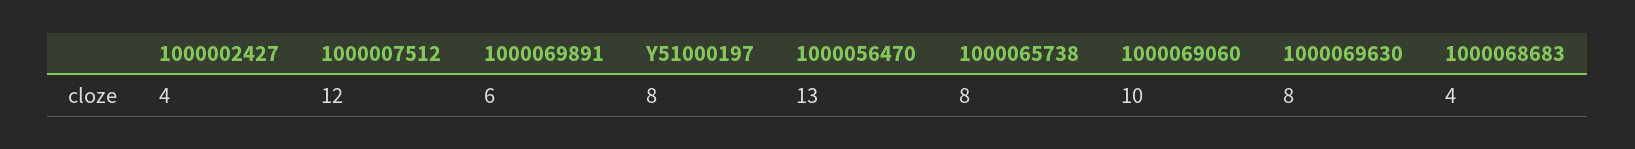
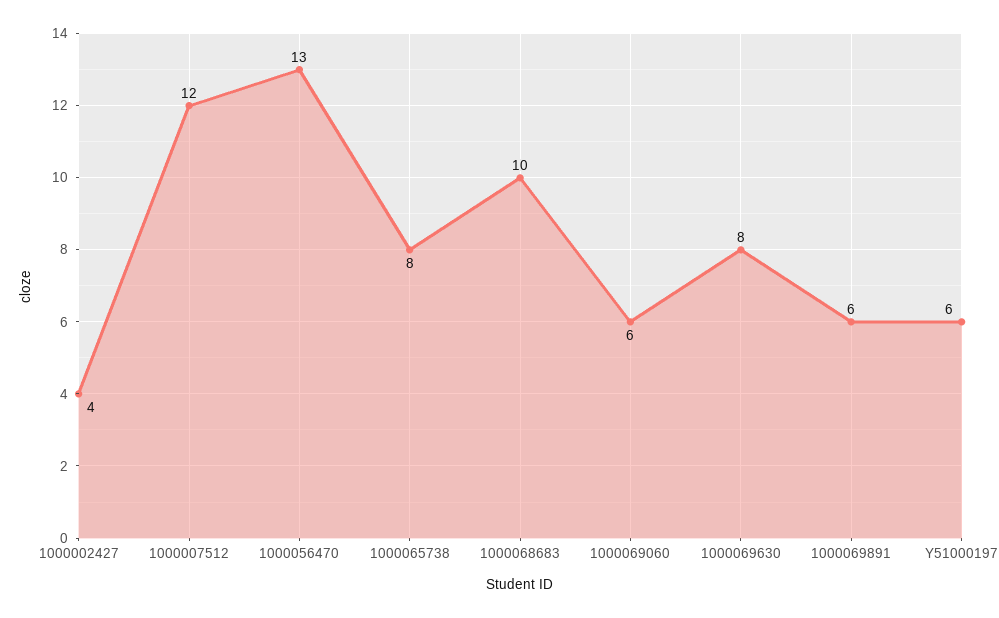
Y51000197: 8 -> 6
1000069060: 10 -> 6
1000068683: 4 -> 10

